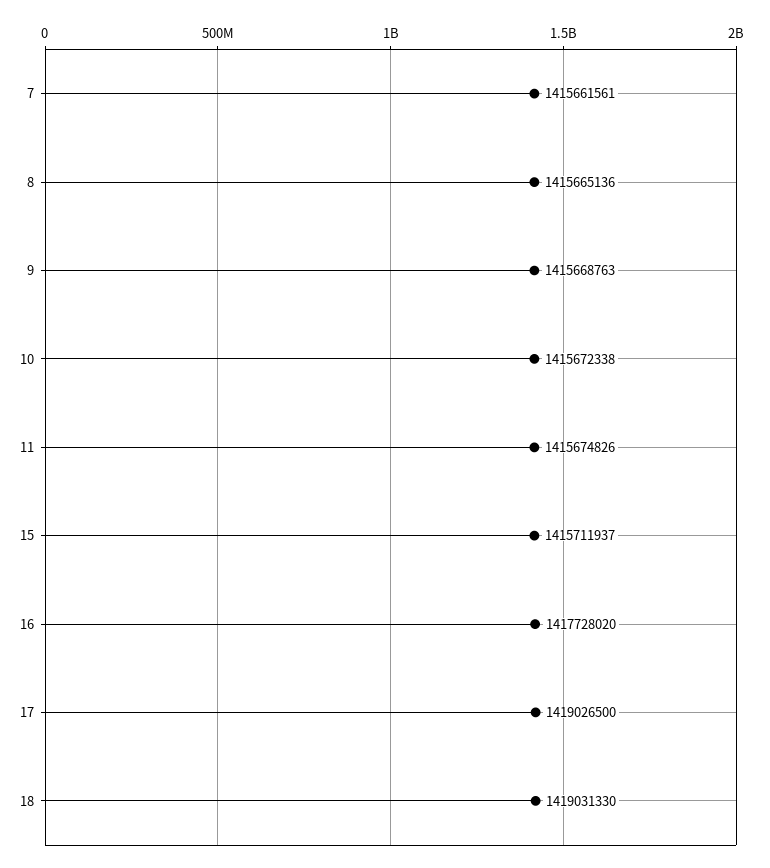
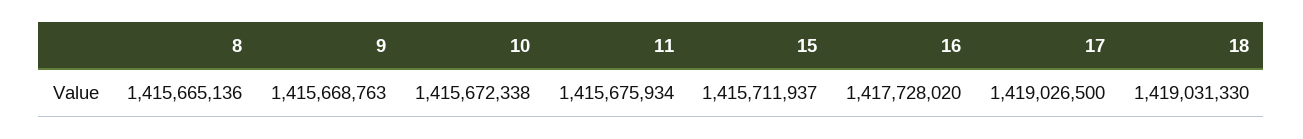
7: 1415661561 -> none
11: 1415674826 -> 1415675934

